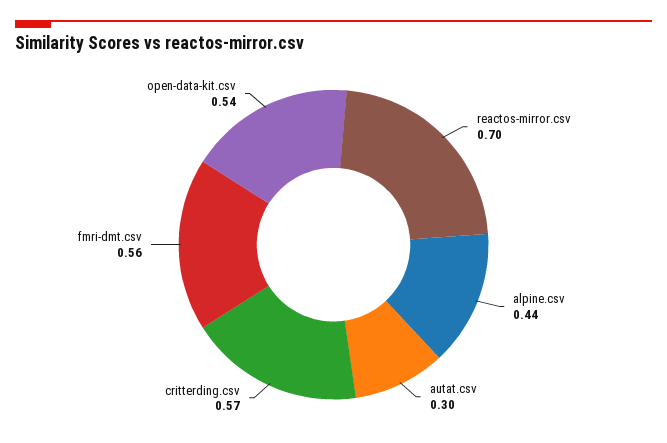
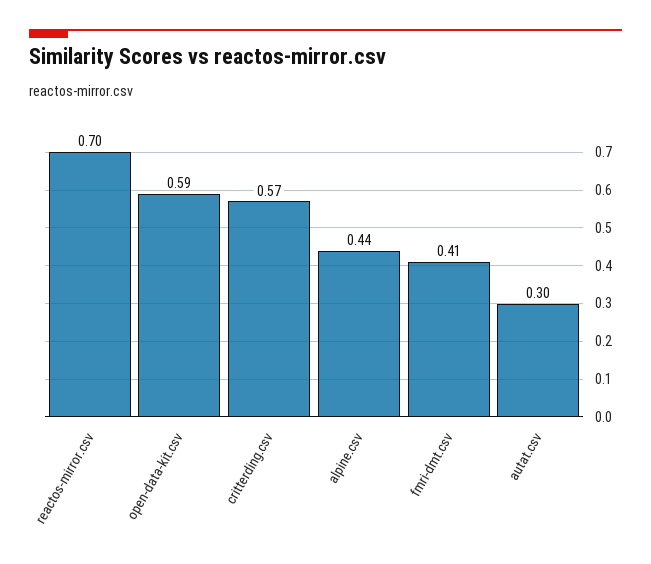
fmri-dmt.csv: 0.56 -> 0.41
open-data-kit.csv: 0.54 -> 0.59

